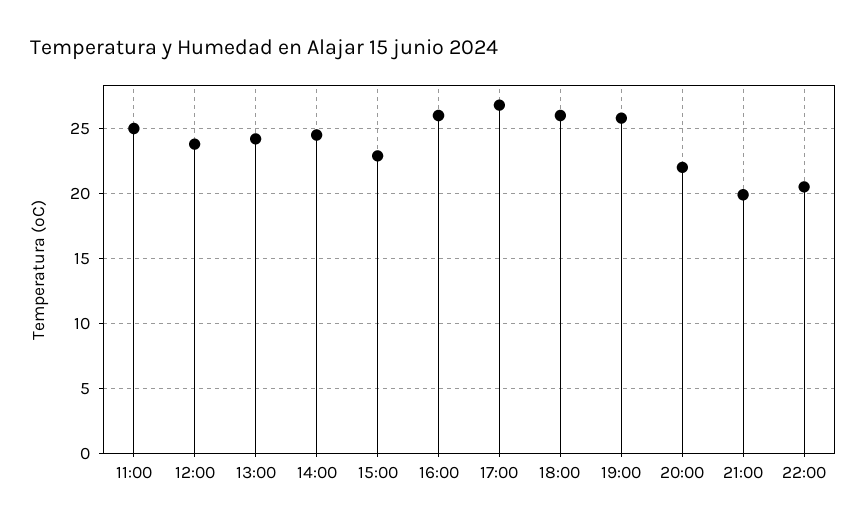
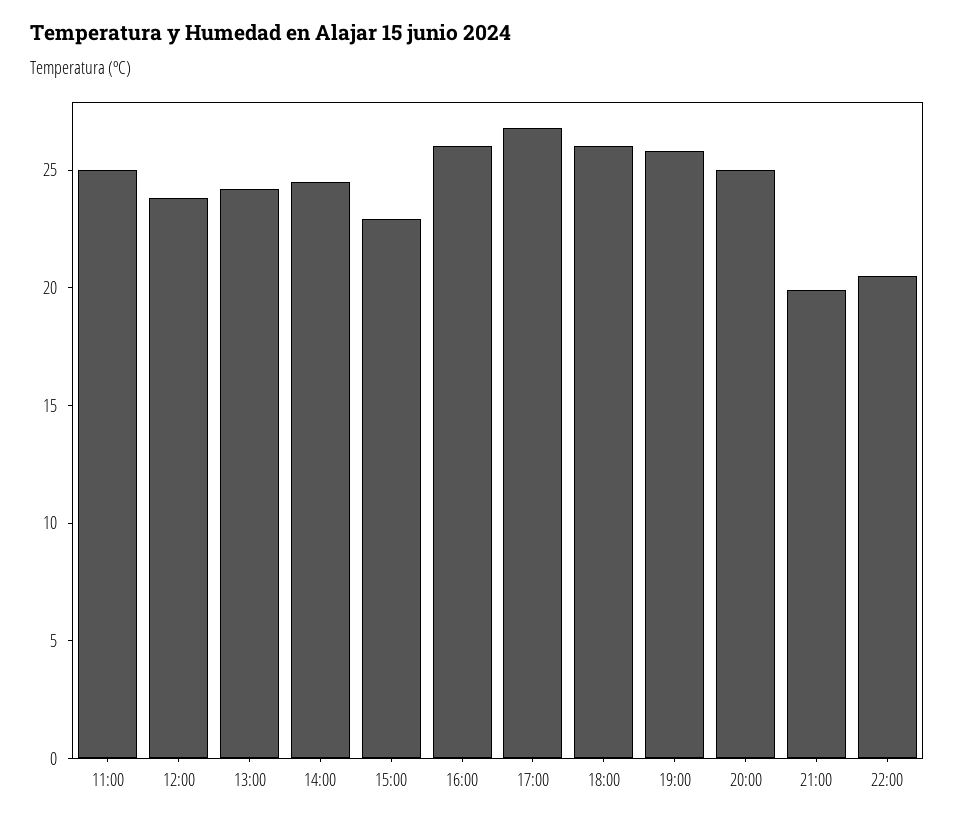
20:00: 22 -> 25

